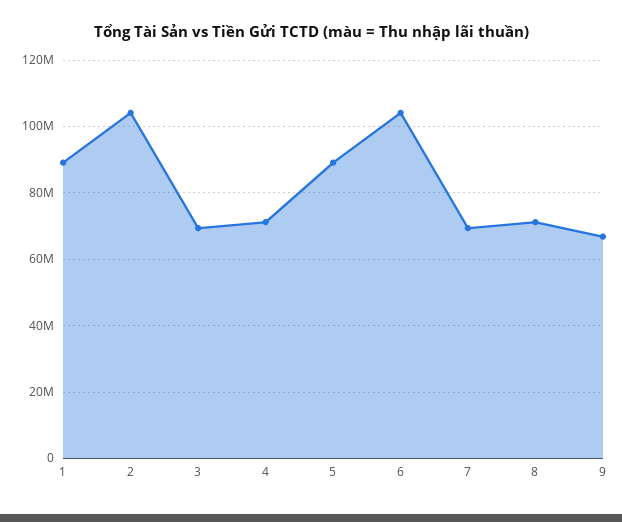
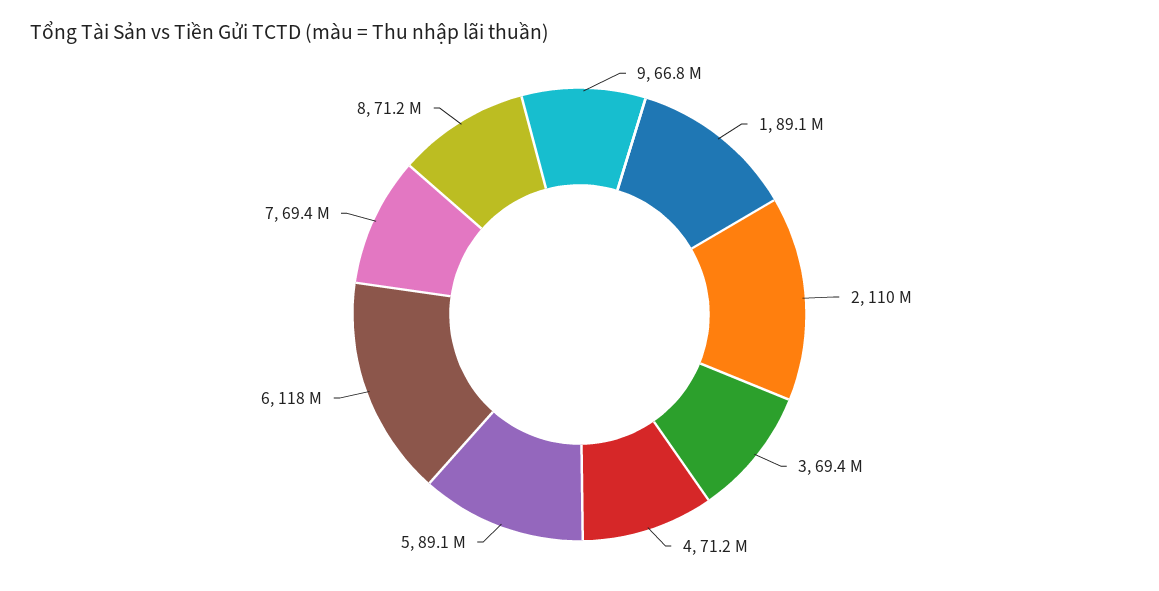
2: 104000000 -> 110000000
6: 104000000 -> 118000000

